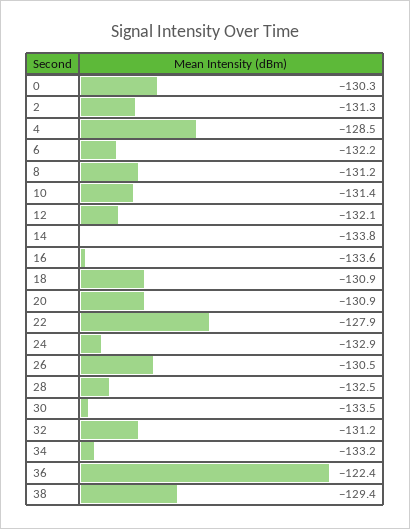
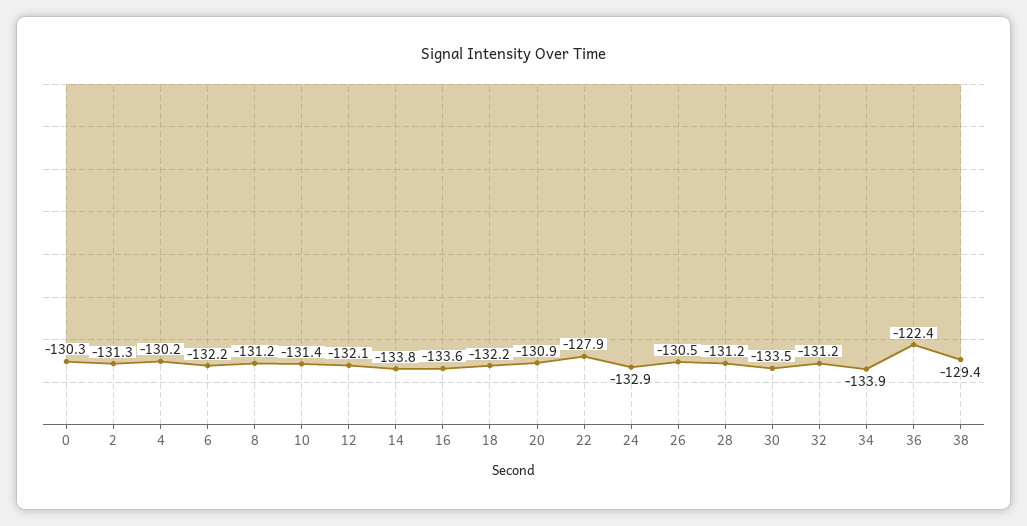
4: -128.5 -> -130.2
18: -130.9 -> -132.2
28: -132.5 -> -131.2
34: -133.2 -> -133.9

